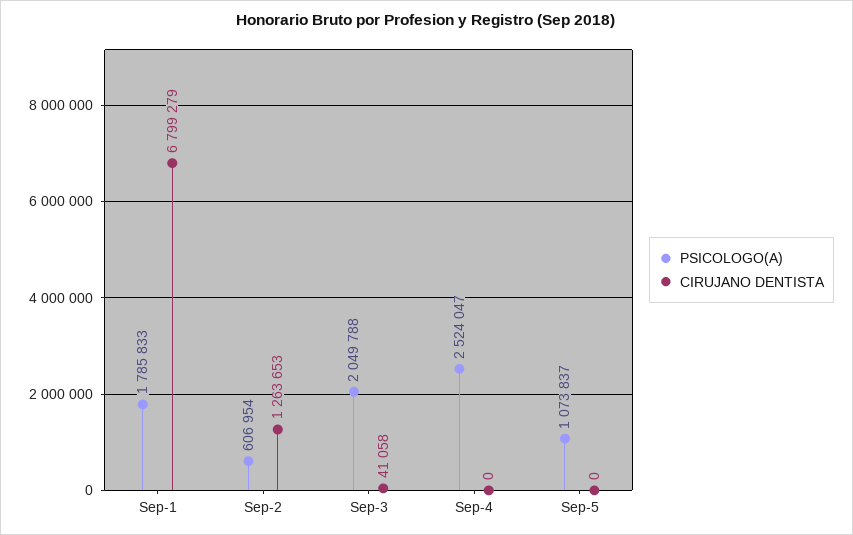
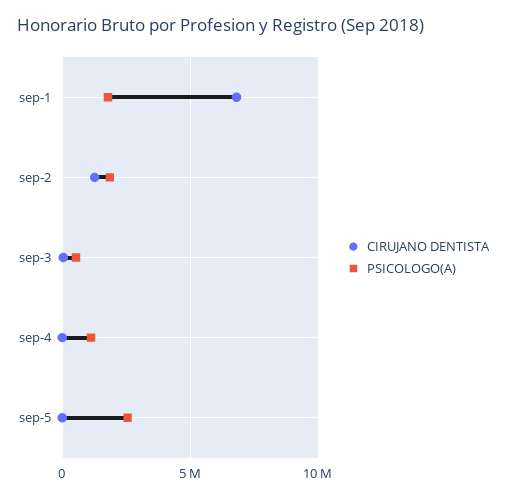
PSICOLOGO(A), Sep-2: 606954 -> 2000000
PSICOLOGO(A), Sep-3: 2049788 -> 500000
PSICOLOGO(A), Sep-4: 2524047 -> 1000000
PSICOLOGO(A), Sep-5: 1073837 -> 2500000

